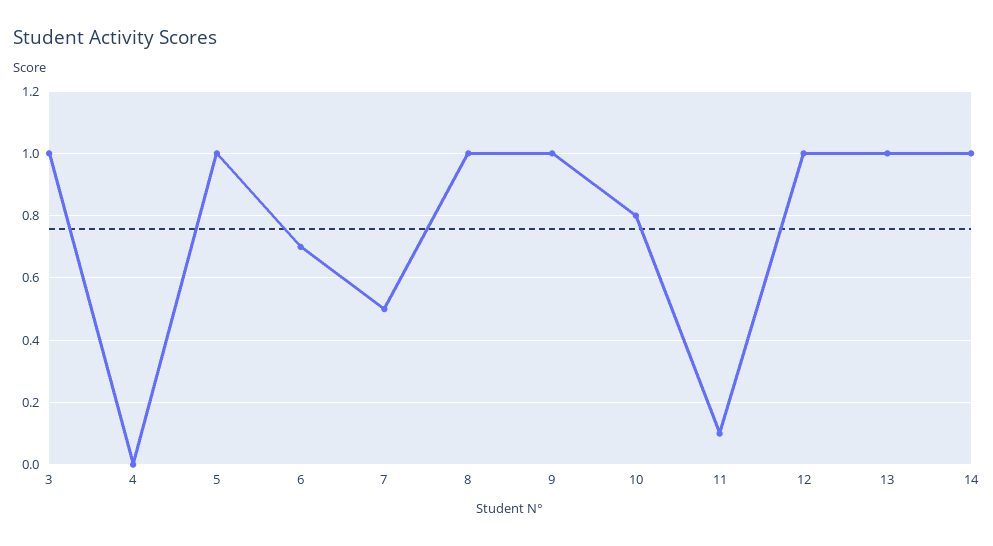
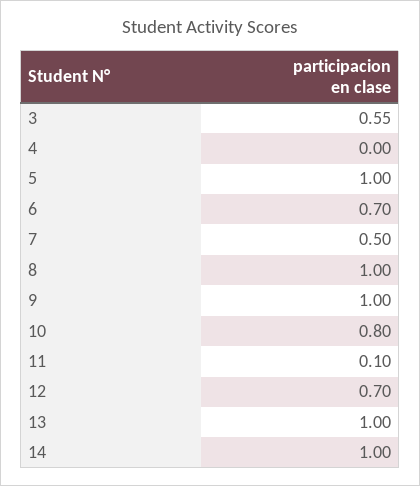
3: 1 -> 0.55
12: 1 -> 0.7

